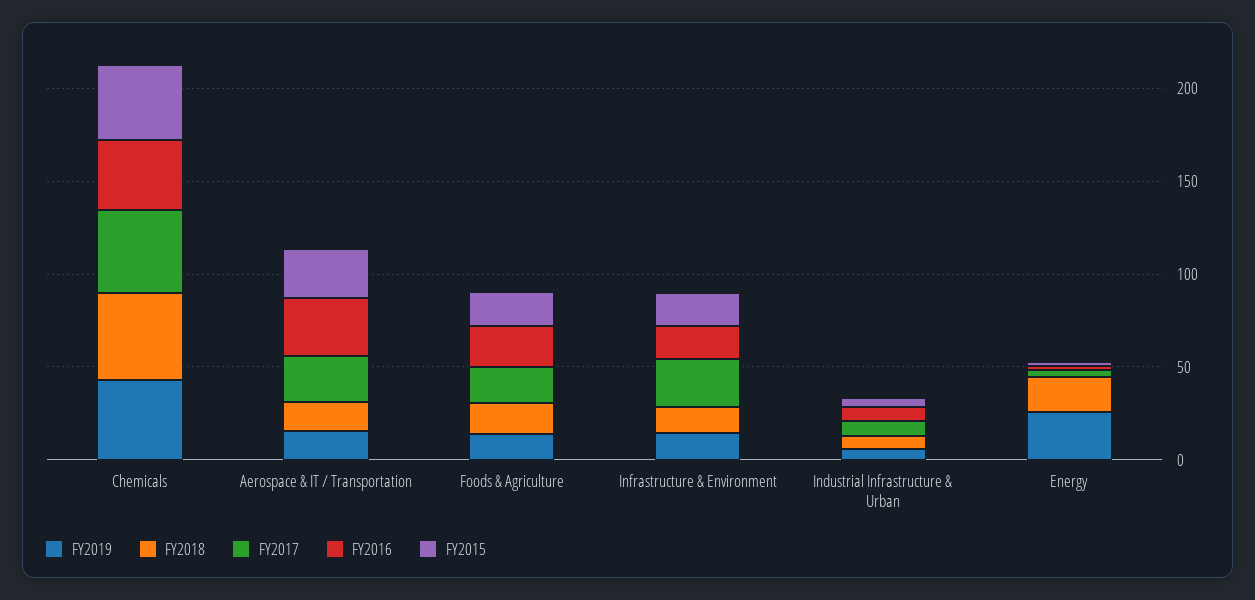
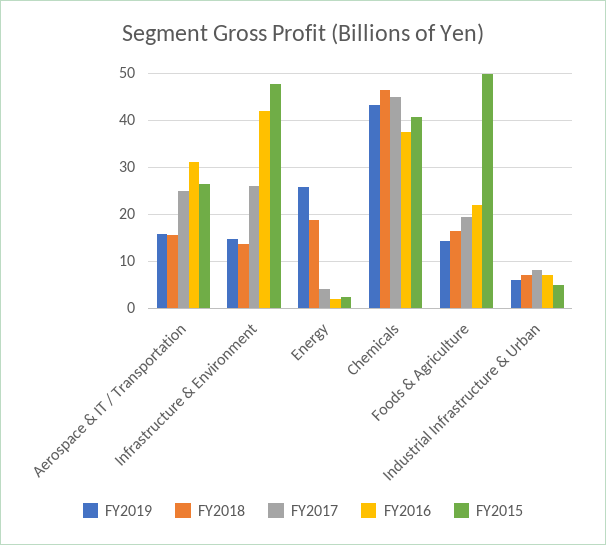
FY2015, Foods & Agriculture: 20 -> 50
FY2016, Infrastructure & Environment: 20 -> 42
FY2015, Infrastructure & Environment: 20 -> 48

